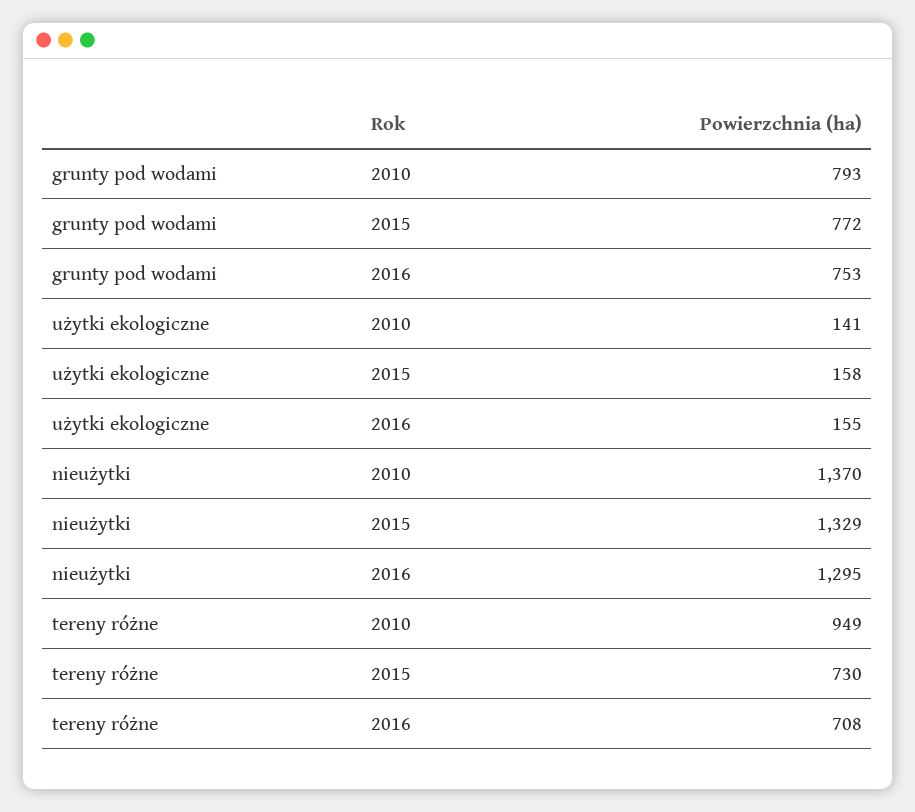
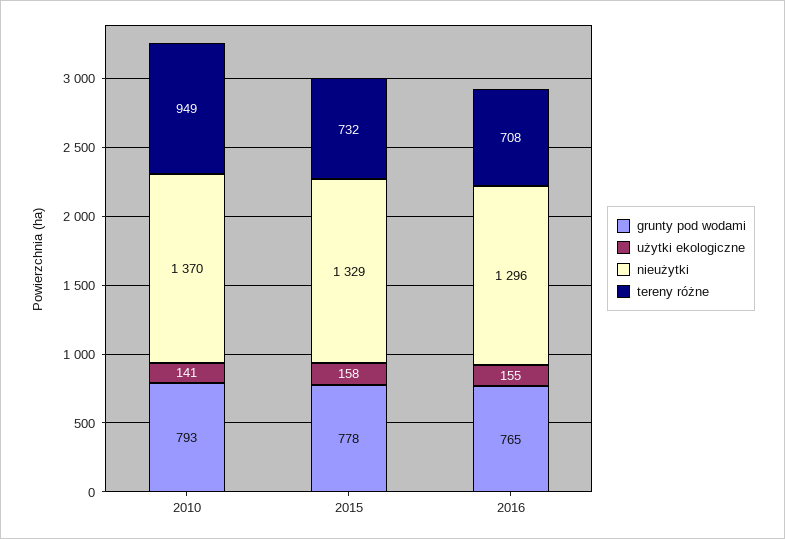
grunty pod wodami, 2015: 772 -> 778
grunty pod wodami, 2016: 753 -> 765
nieużytki, 2016: 1295 -> 1296
tereny różne, 2015: 730 -> 732

